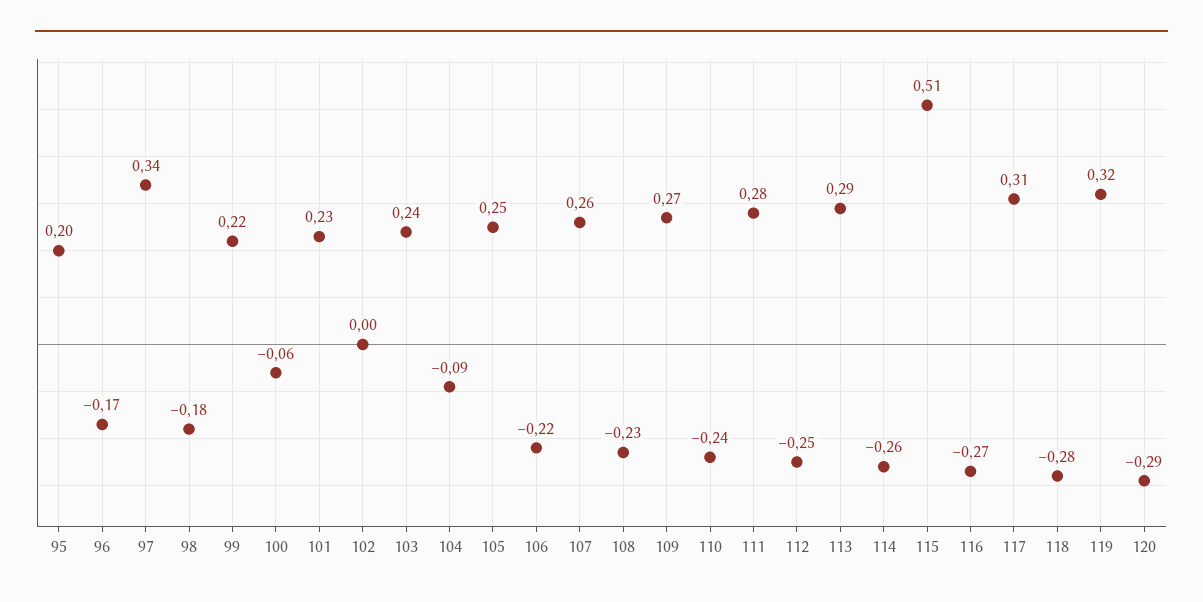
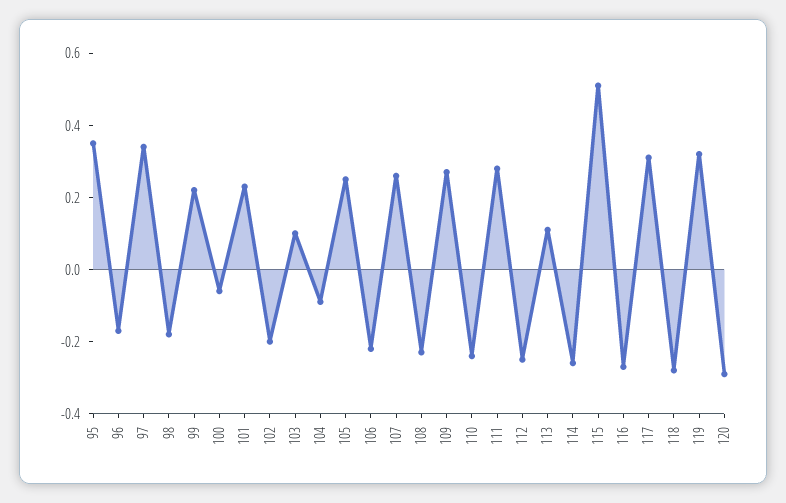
95: 0.2 -> 0.35
102: 0 -> -0.2
103: 0.24 -> 0.1
113: 0.29 -> 0.1

